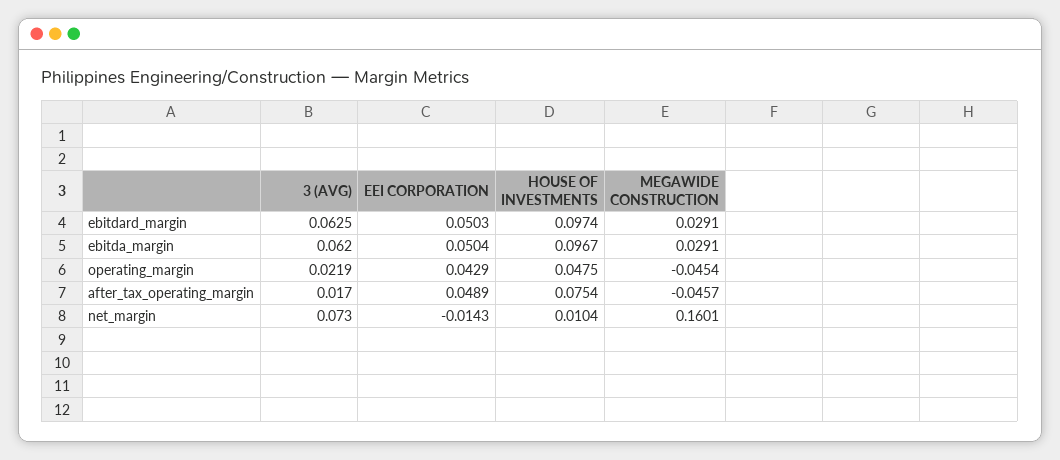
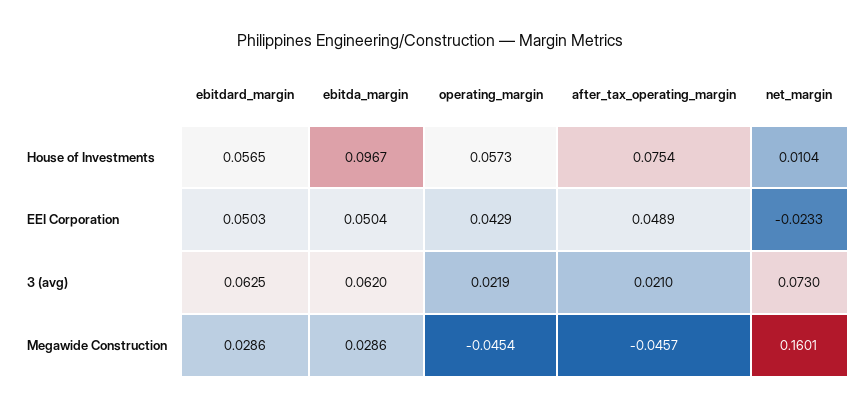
HOUSE OF INVESTMENTS, ebitdard_margin: 0.0974 -> 0.0565
MEGAWIDE CONSTRUCTION, ebitdard_margin: 0.0291 -> 0.0286
MEGAWIDE CONSTRUCTION, ebitda_margin: 0.0291 -> 0.0286
HOUSE OF INVESTMENTS, operating_margin: 0.0475 -> 0.0573
3 (AVG), after_tax_operating_margin: 0.017 -> 0.021
EEI CORPORATION, net_margin: -0.0143 -> -0.0233

